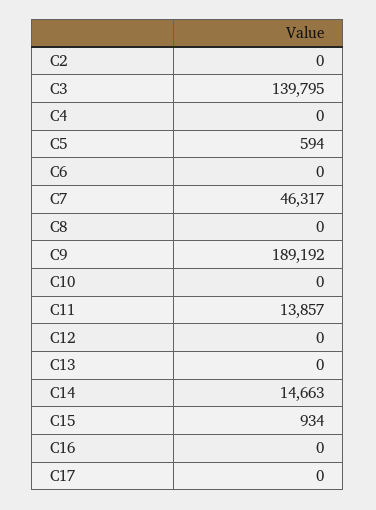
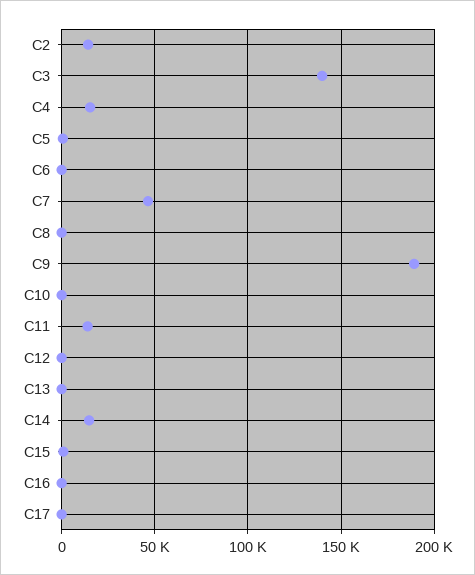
C2: 0 -> 15000
C4: 0 -> 15000

